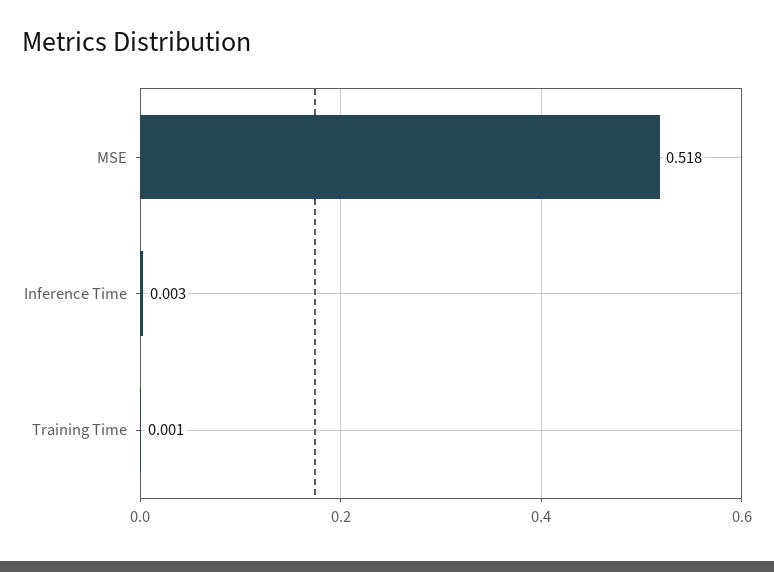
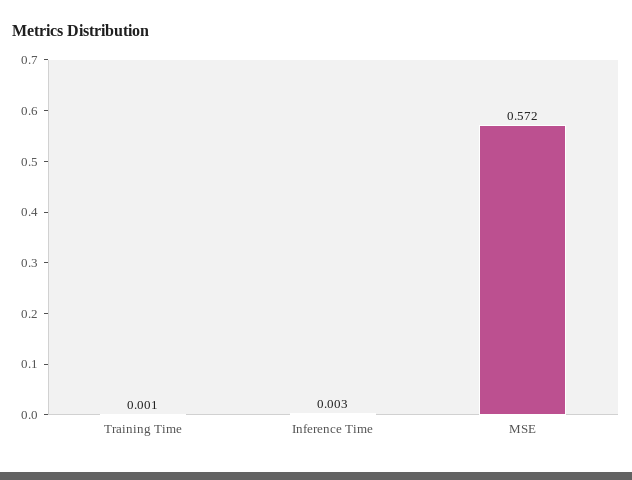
MSE: 0.518 -> 0.572

